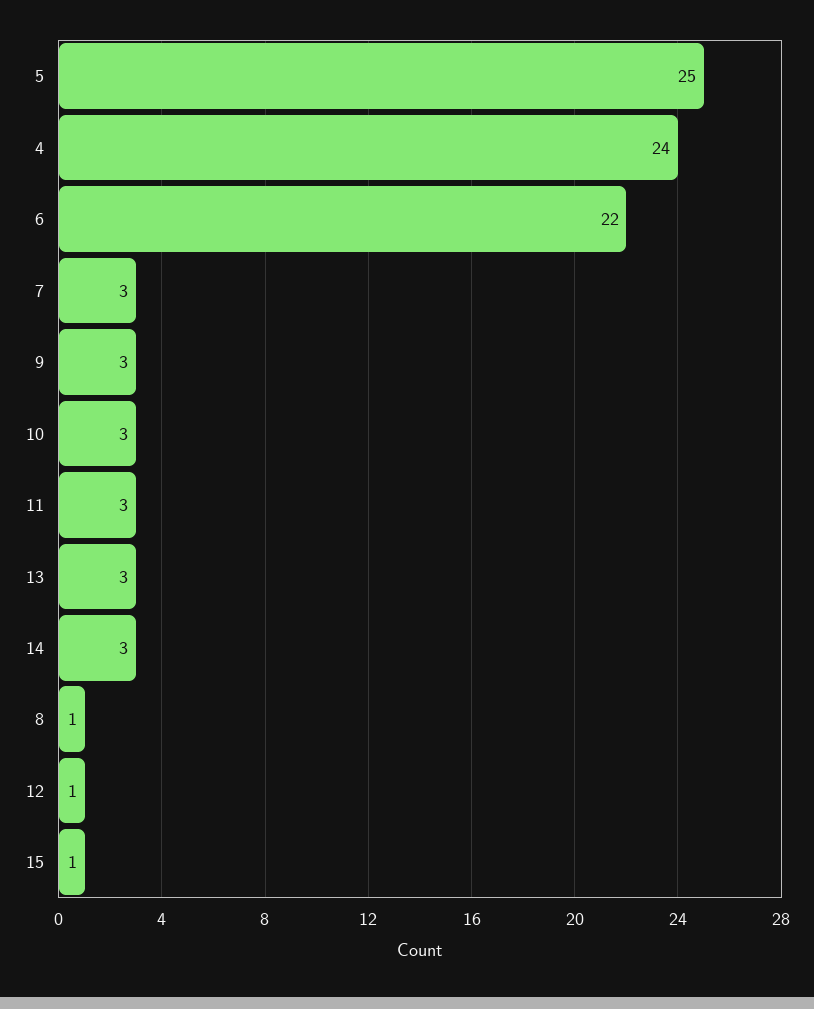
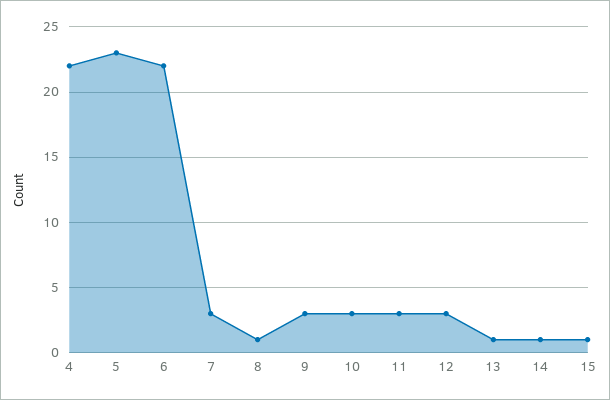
5: 25 -> 23
4: 24 -> 22
13: 3 -> 1
14: 3 -> 1
12: 1 -> 3

